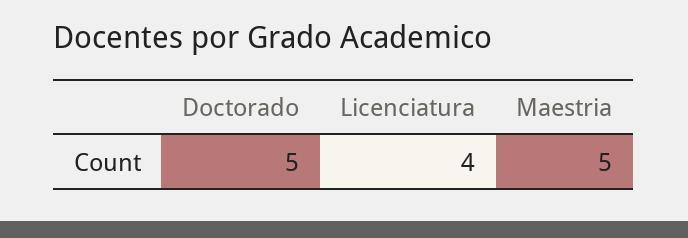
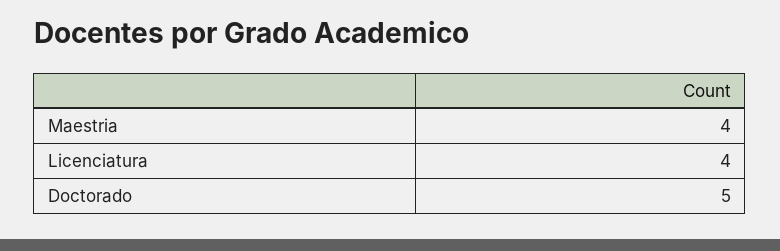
Maestria: 5 -> 4

